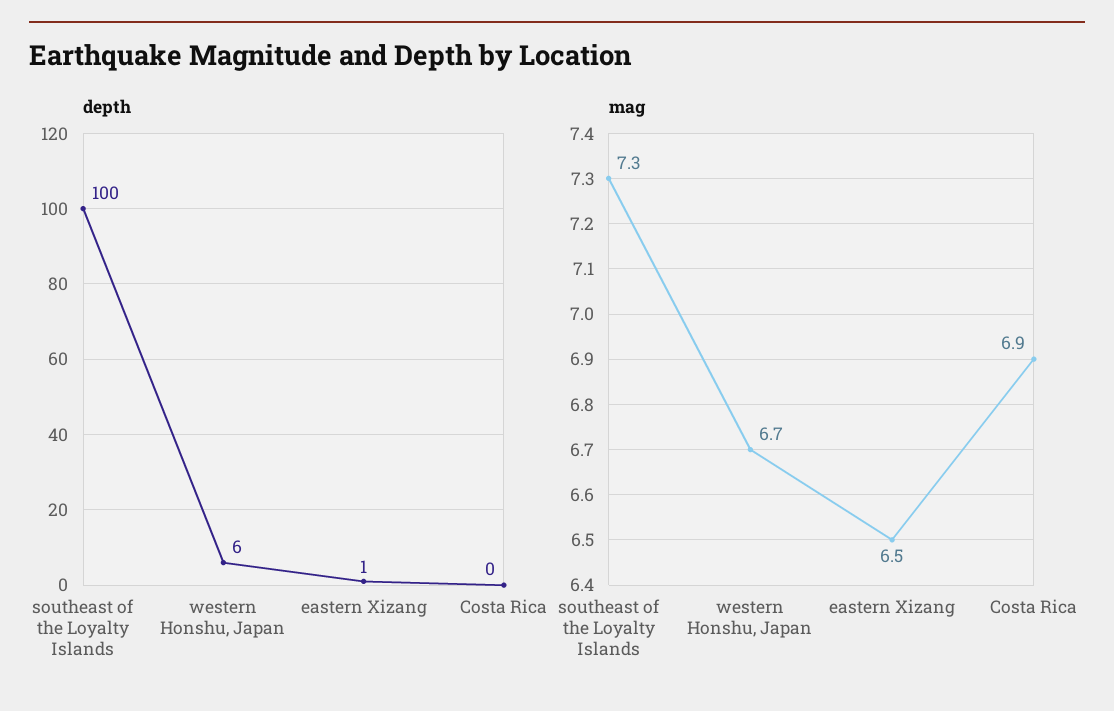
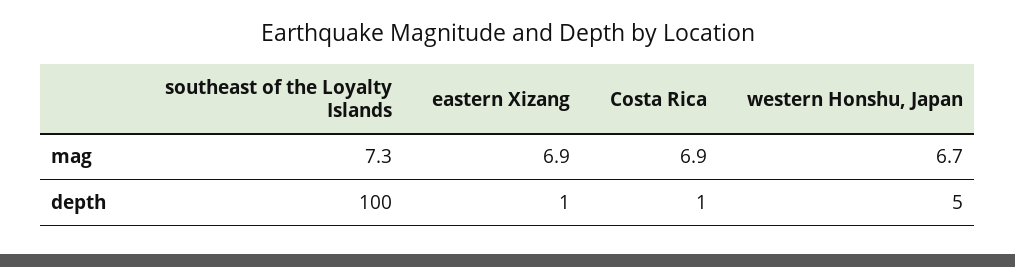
depth, western Honshu, Japan: 6 -> 5
depth, Costa Rica: 0 -> 1
mag, eastern Xizang: 6.5 -> 6.9

